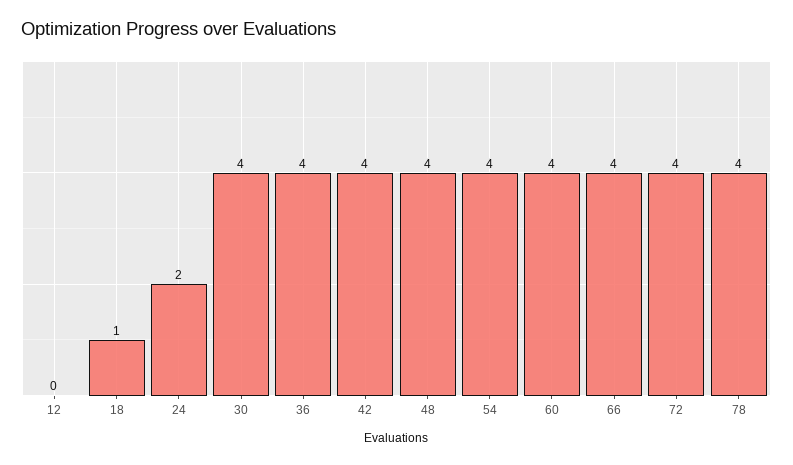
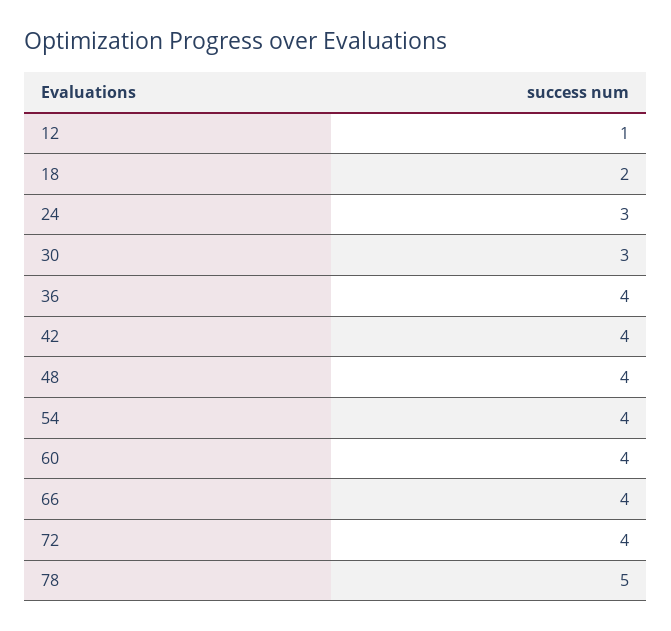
12: 0 -> 1
18: 1 -> 2
24: 2 -> 3
30: 4 -> 3
78: 4 -> 5

